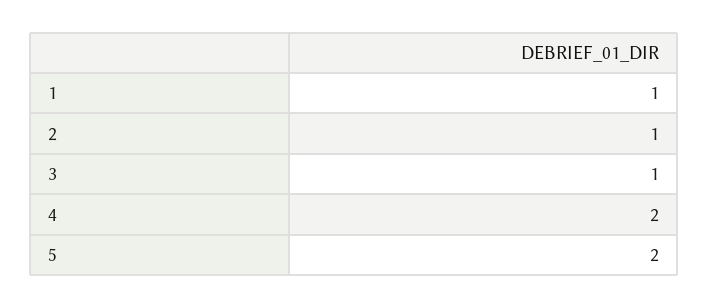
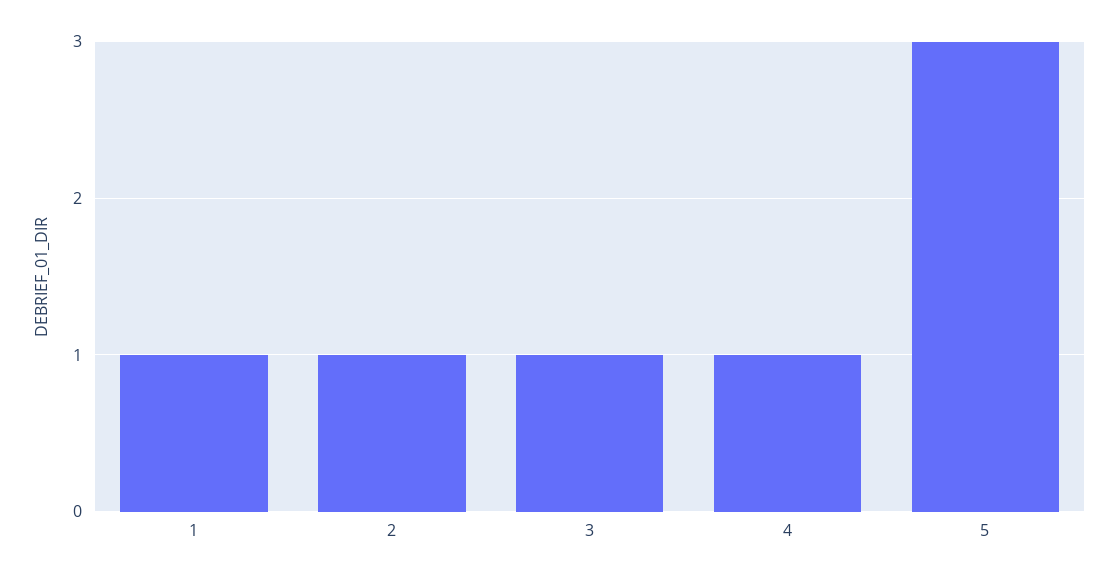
4: 2 -> 1
5: 2 -> 3

